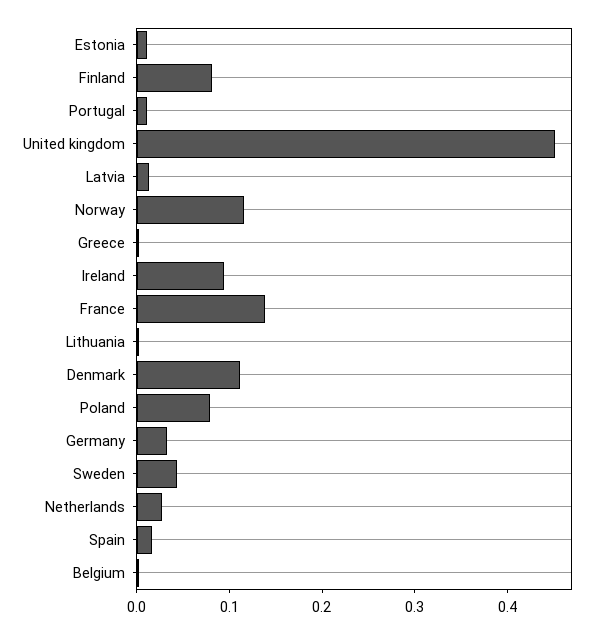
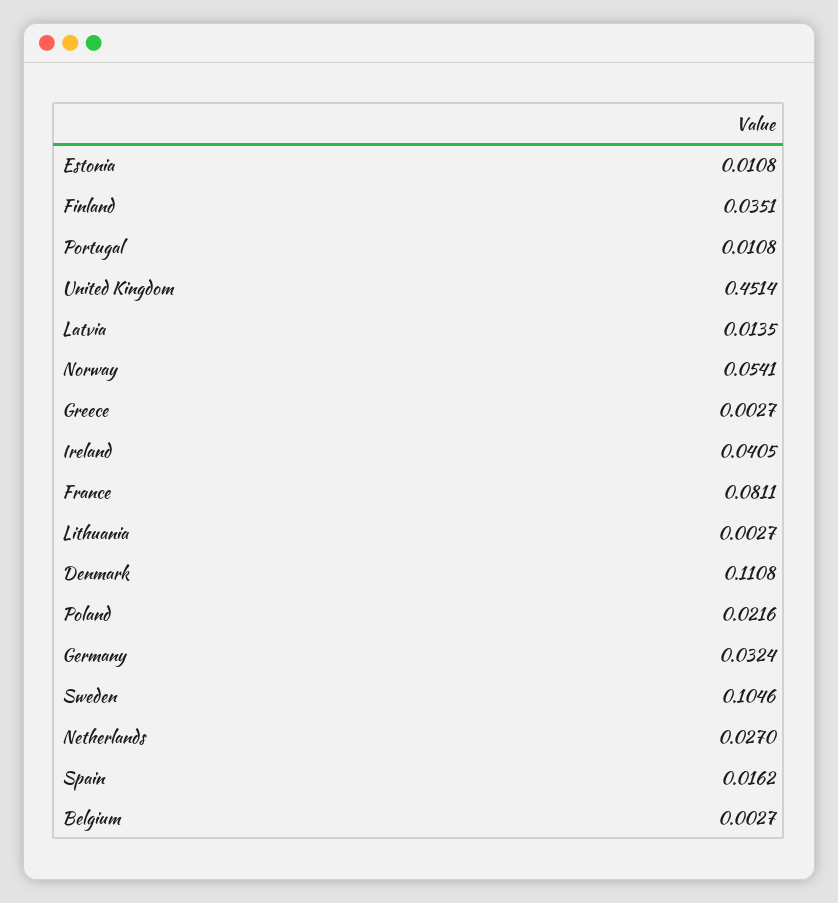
Finland: 0.08 -> 0.0351
Norway: 0.12 -> 0.0541
Ireland: 0.1 -> 0.0405
France: 0.14 -> 0.0811
Poland: 0.08 -> 0.0216
Sweden: 0.04 -> 0.1046

